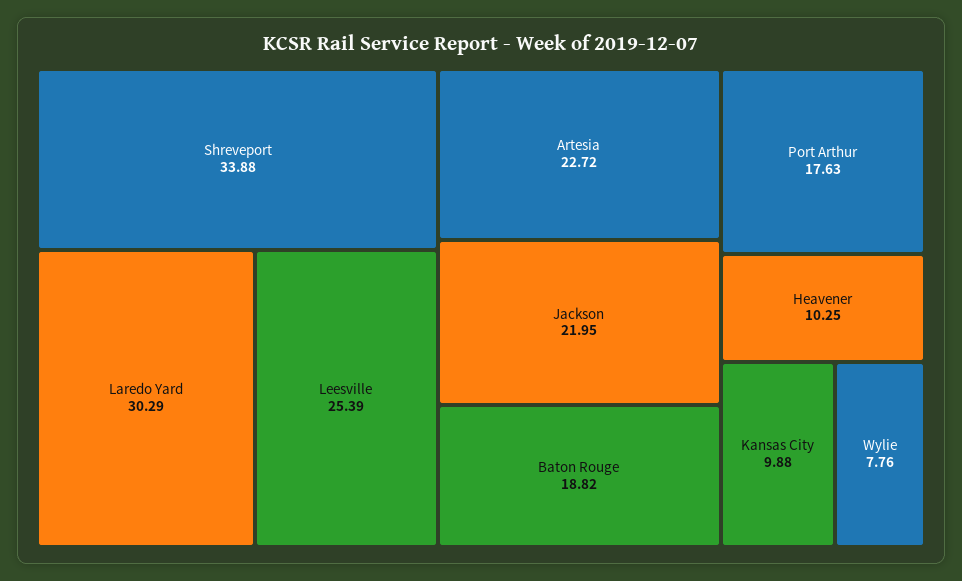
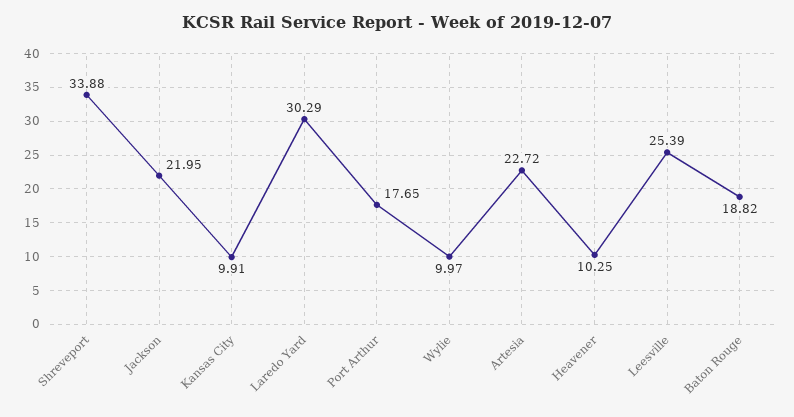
Port Arthur: 17.63 -> 17.65
Kansas City: 9.88 -> 9.91
Wylie: 7.76 -> 9.97

